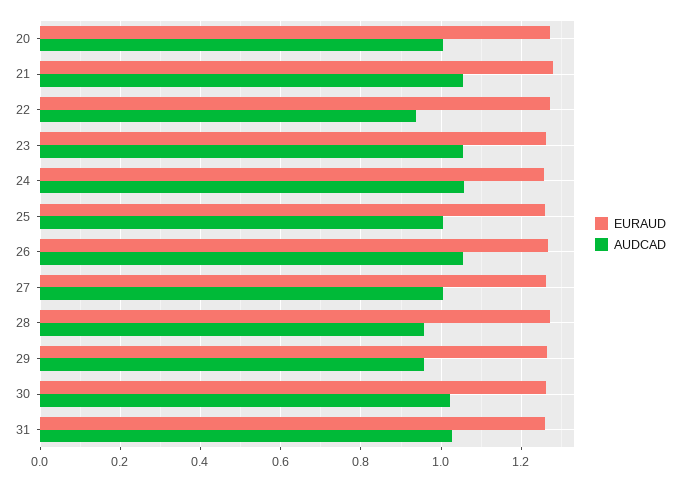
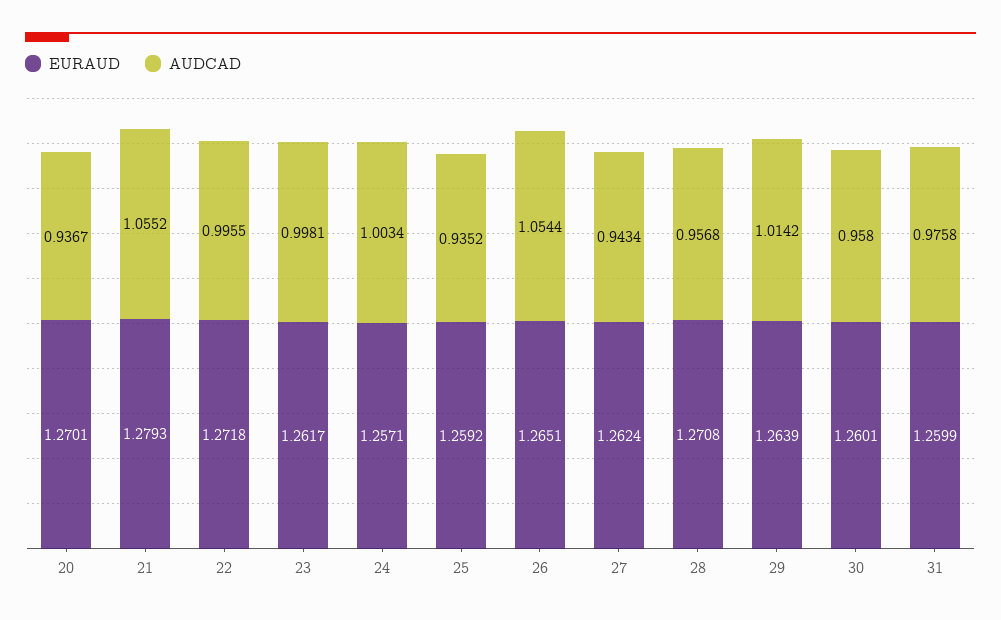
AUDCAD, 20: 1 -> 0.9367
AUDCAD, 22: 0.94 -> 0.9955
AUDCAD, 23: 1.06 -> 0.9981
AUDCAD, 24: 1.06 -> 1.0034
AUDCAD, 25: 1 -> 0.9352
AUDCAD, 27: 1 -> 0.9434
AUDCAD, 29: 0.96 -> 1.0142
AUDCAD, 30: 1.02 -> 0.958
AUDCAD, 31: 1.02 -> 0.9758

